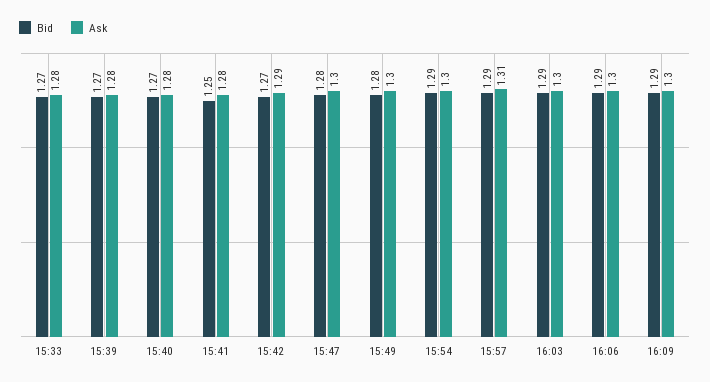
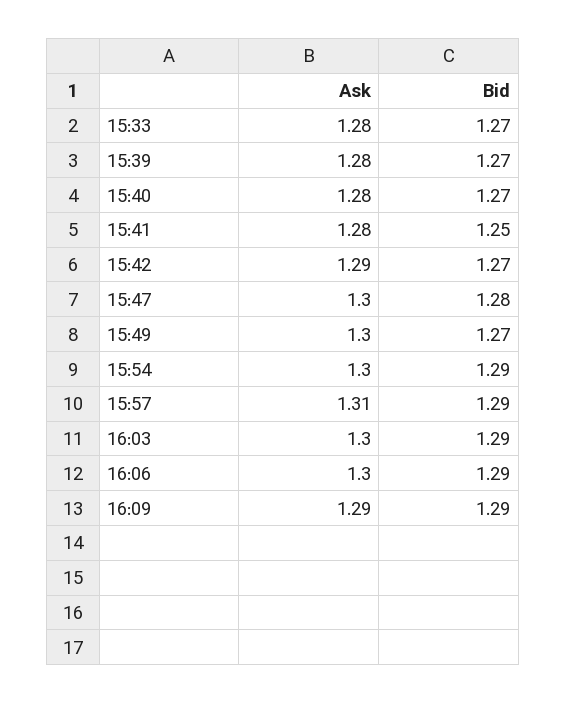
Bid, 15:49: 1.28 -> 1.27
Ask, 16:09: 1.3 -> 1.29

